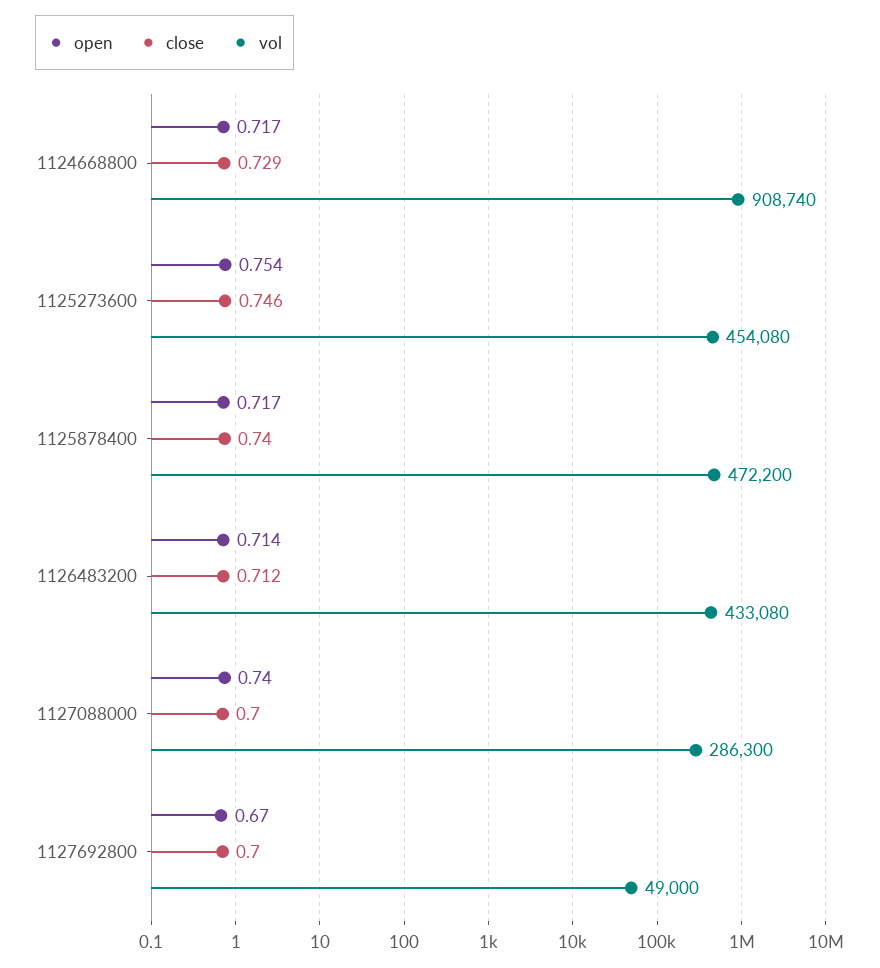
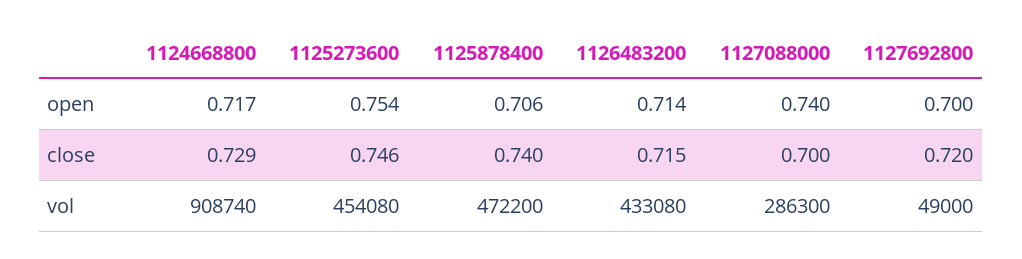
open, 1125878400: 0.717 -> 0.706
close, 1126483200: 0.712 -> 0.715
open, 1127692800: 0.67 -> 0.7
close, 1127692800: 0.7 -> 0.72

